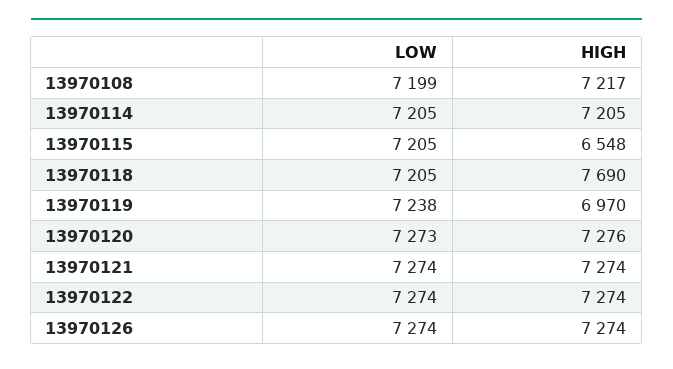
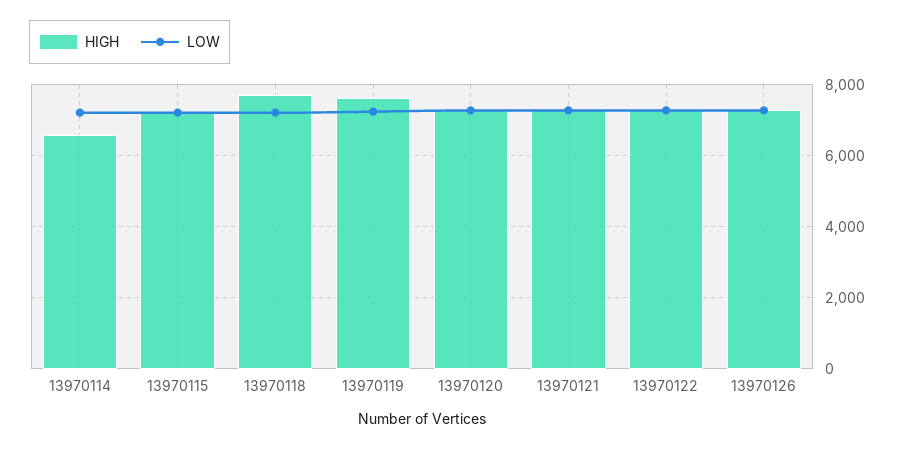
LOW, 13970108: 7199 -> none
HIGH, 13970108: 7217 -> none
HIGH, 13970114: 7205 -> 6600
HIGH, 13970115: 6548 -> 7200
HIGH, 13970119: 6970 -> 7600

